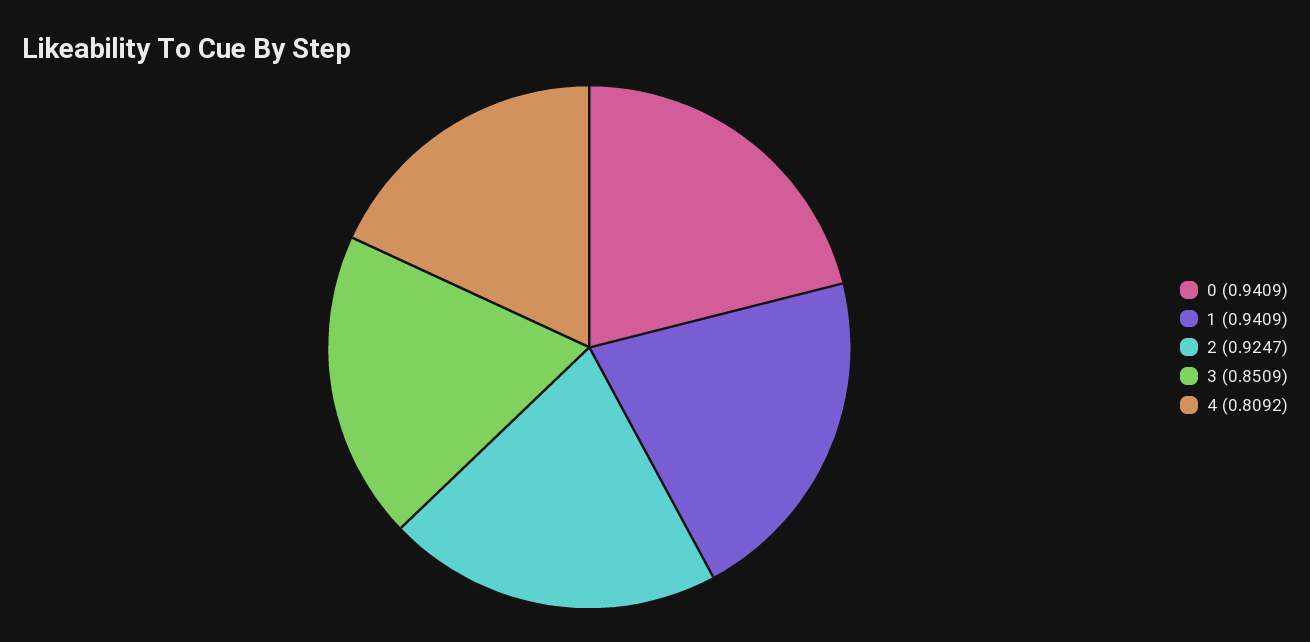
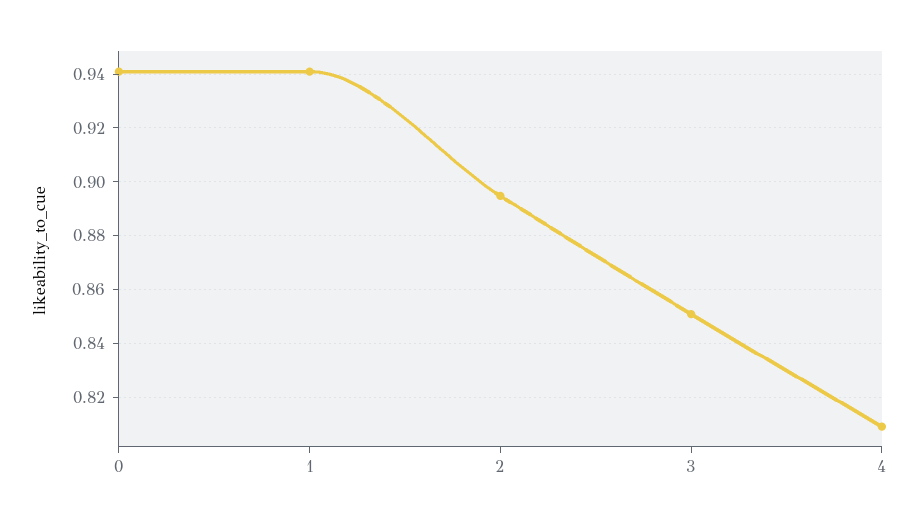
2: 0.9247 -> 0.895

